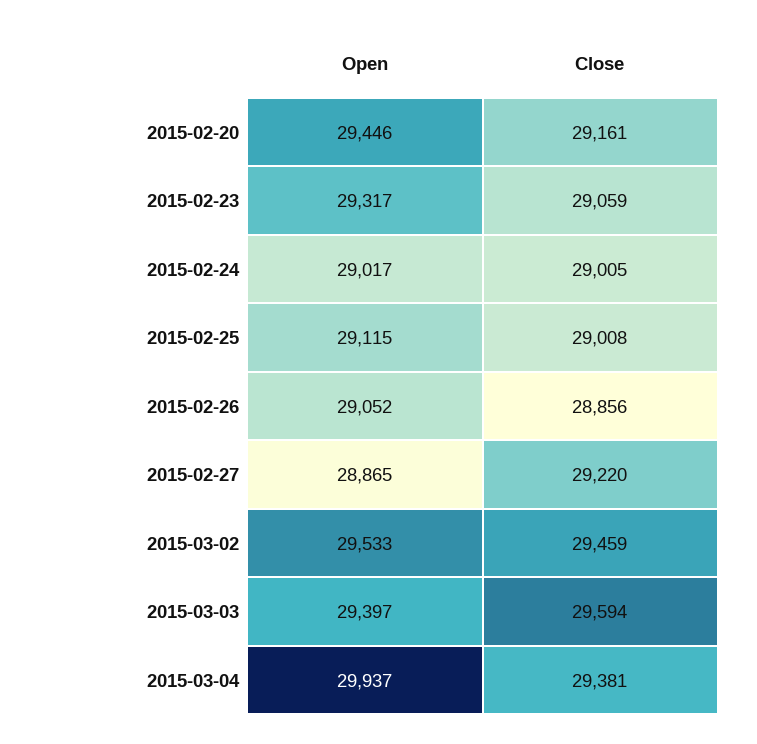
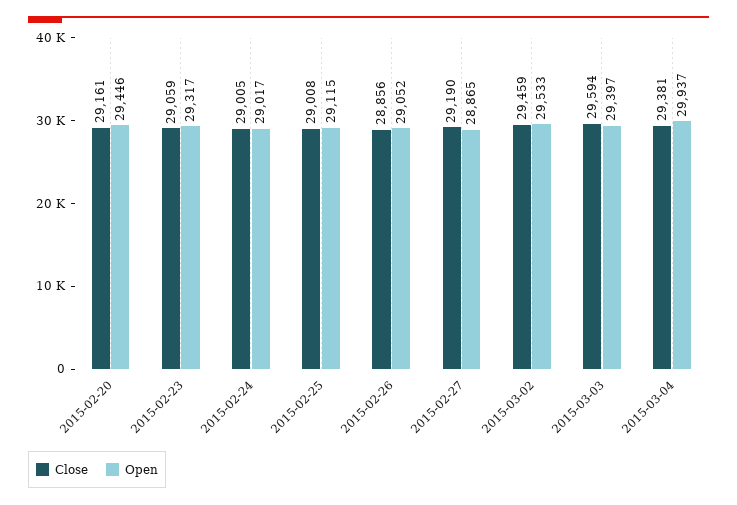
Close, 2015-02-27: 29220 -> 29190

